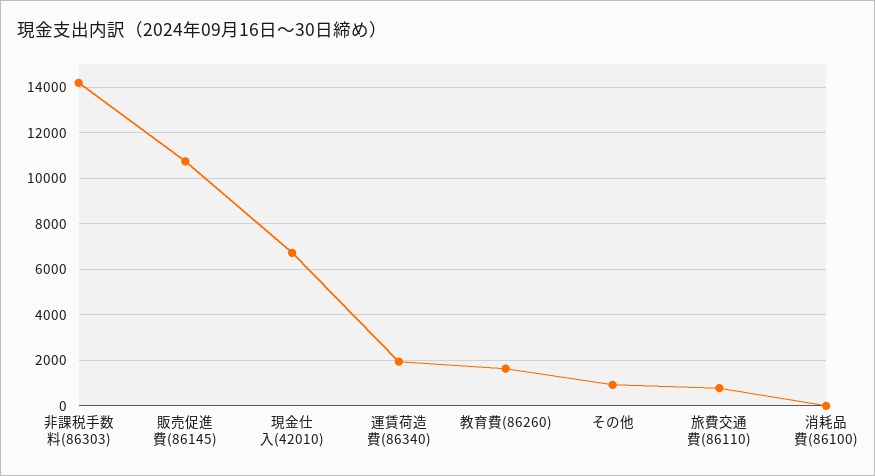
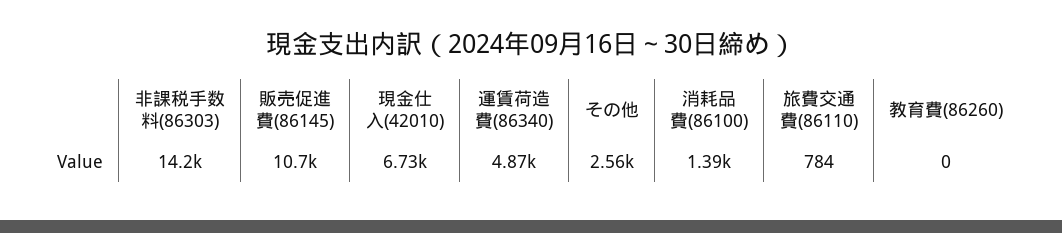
運賃荷造費(86340): 2000 -> 4870
教育費(86260): 1500 -> 0
その他: 1000 -> 2560
消耗品費(86100): 0 -> 1390

